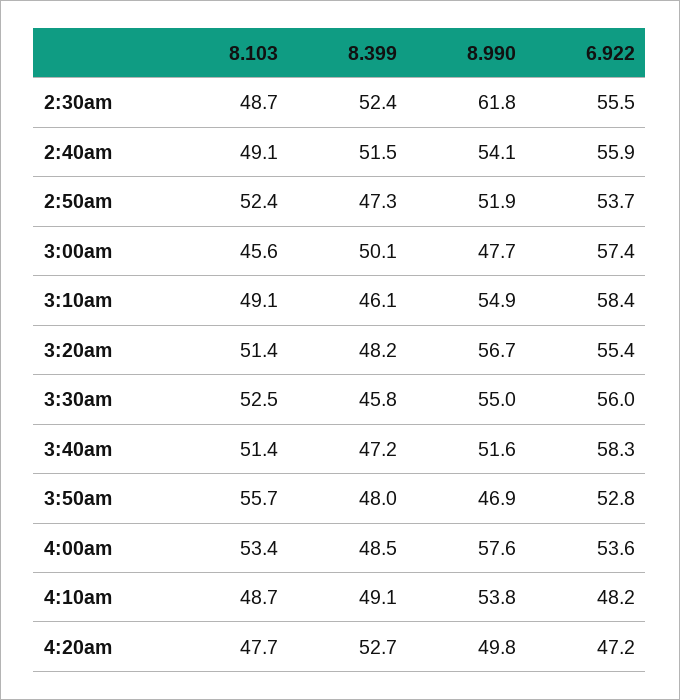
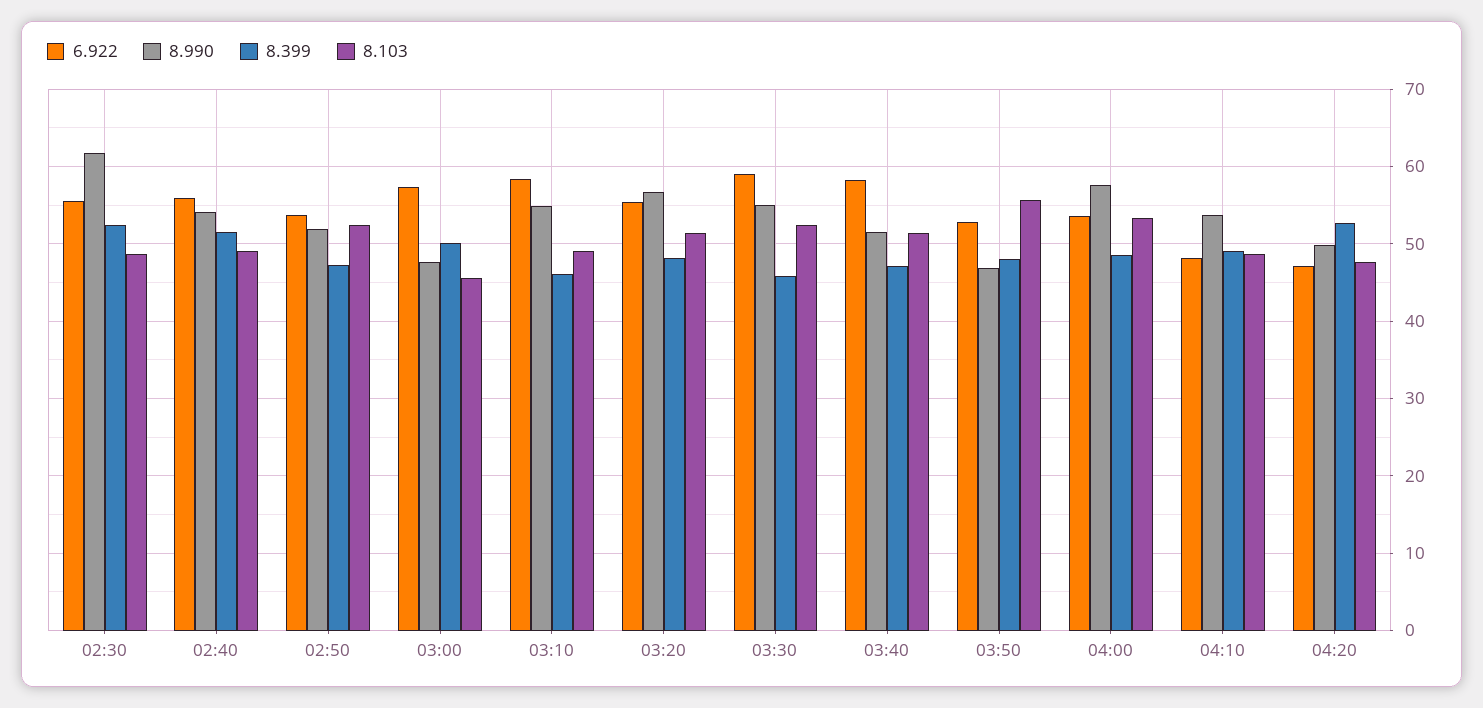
6.922, 3:30am: 56 -> 59

